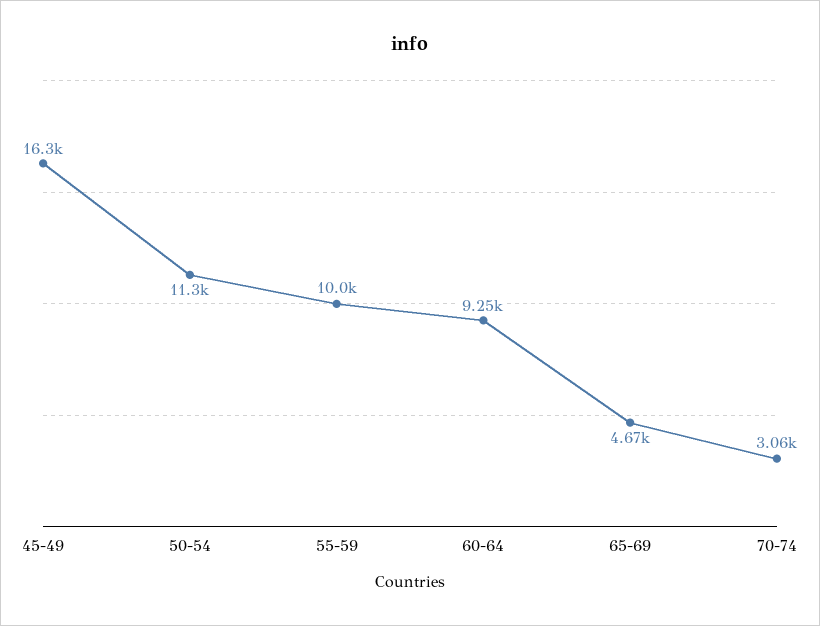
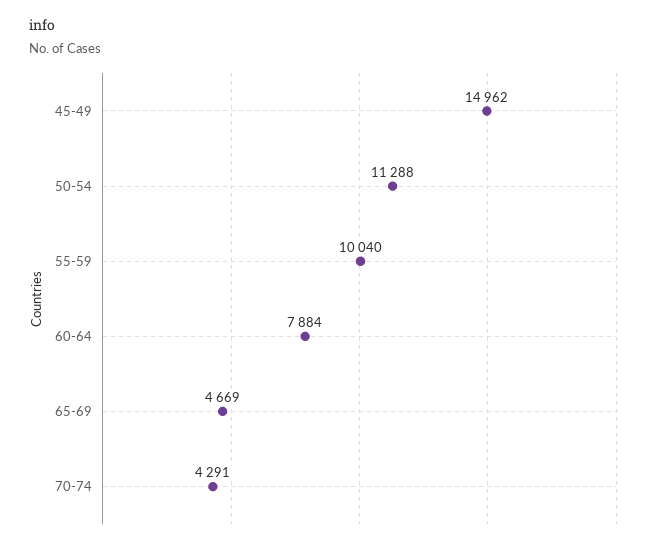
45-49: 16300 -> 14962
60-64: 9250 -> 7884
70-74: 3060 -> 4291

